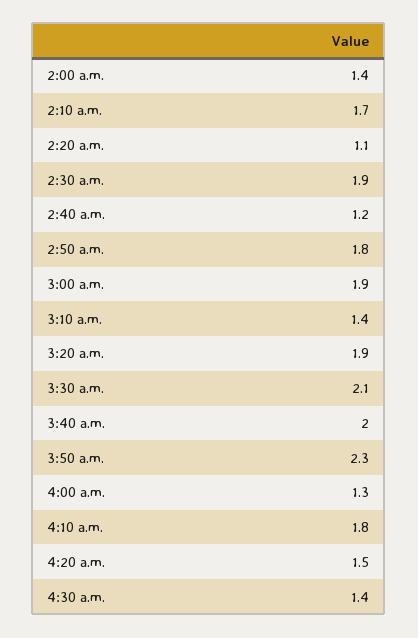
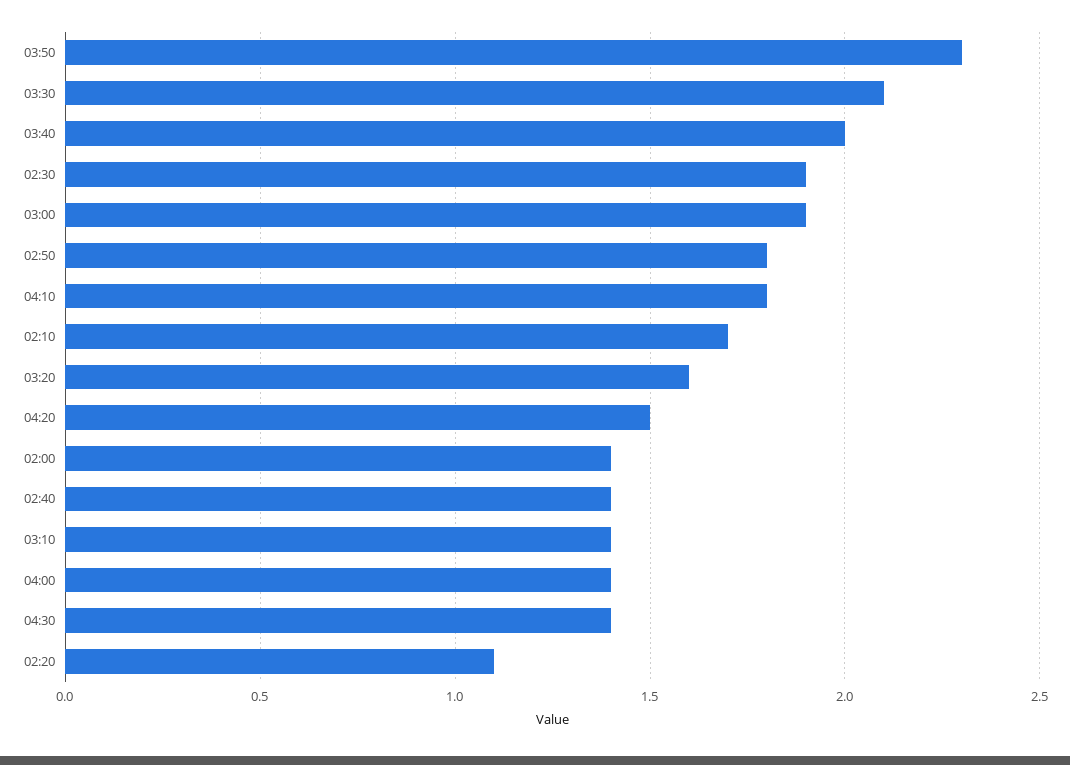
2:40 a.m.: 1.2 -> 1.4
3:20 a.m.: 1.9 -> 1.6
4:00 a.m.: 1.3 -> 1.4

